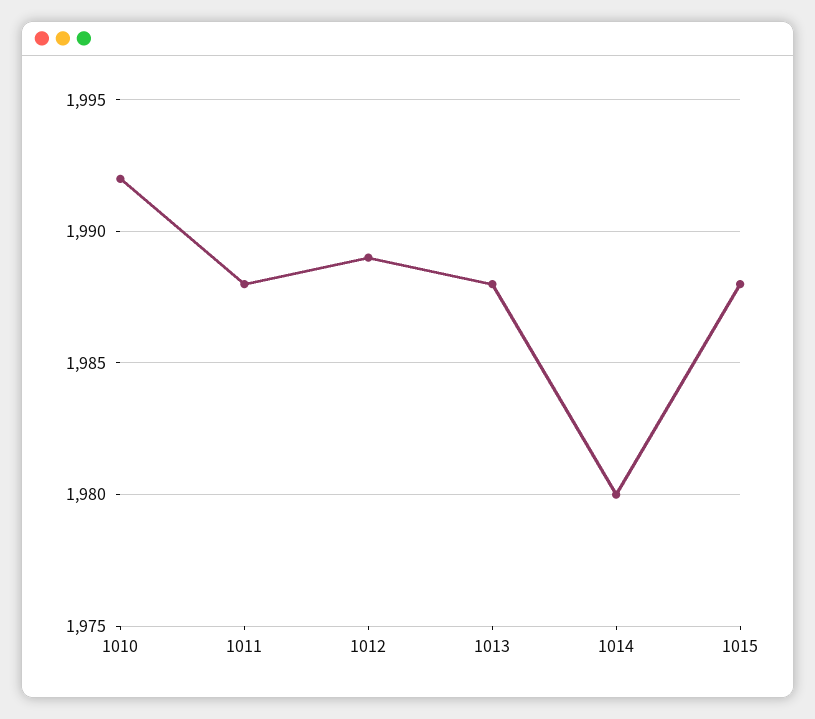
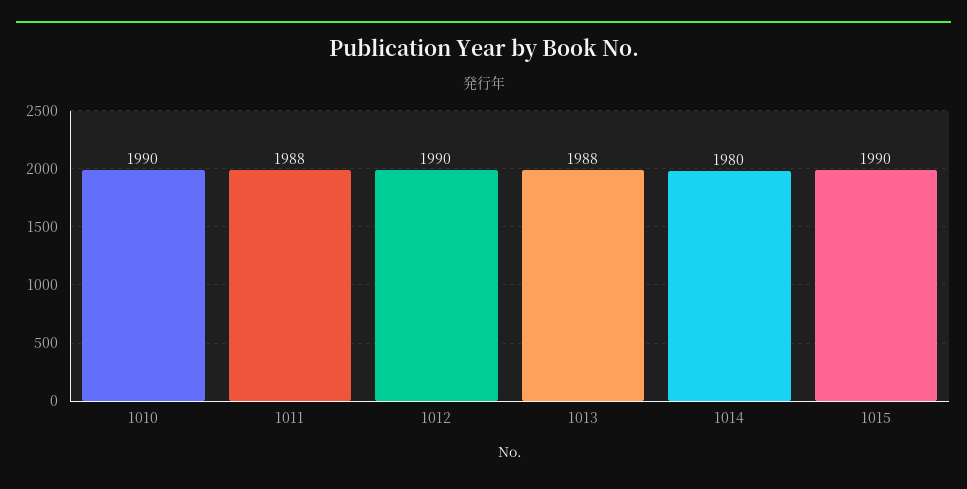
1010: 1992 -> 1990
1012: 1989 -> 1990
1015: 1988 -> 1990

